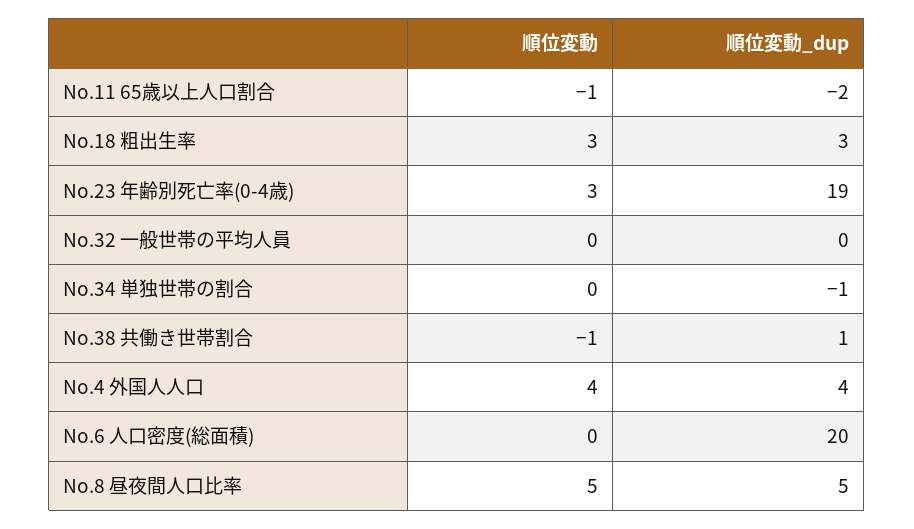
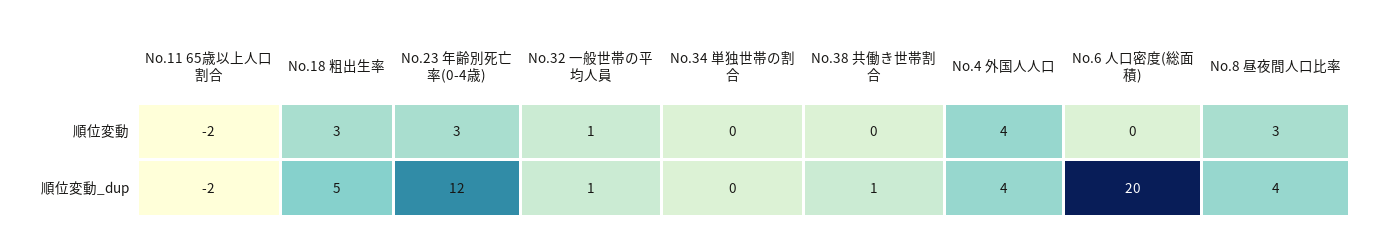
順位変動, No.11 65歳以上人口割合: -1 -> -2
順位変動_dup, No.18 粗出生率: 3 -> 5
順位変動_dup, No.23 年齢別死亡率(0-4歳): 19 -> 12
順位変動, No.32 一般世帯の平均人員: 0 -> 1
順位変動_dup, No.32 一般世帯の平均人員: 0 -> 1
順位変動_dup, No.34 単独世帯の割合: -1 -> 0
順位変動, No.38 共働き世帯割合: -1 -> 0
順位変動, No.8 昼夜間人口比率: 5 -> 3
順位変動_dup, No.8 昼夜間人口比率: 5 -> 4

